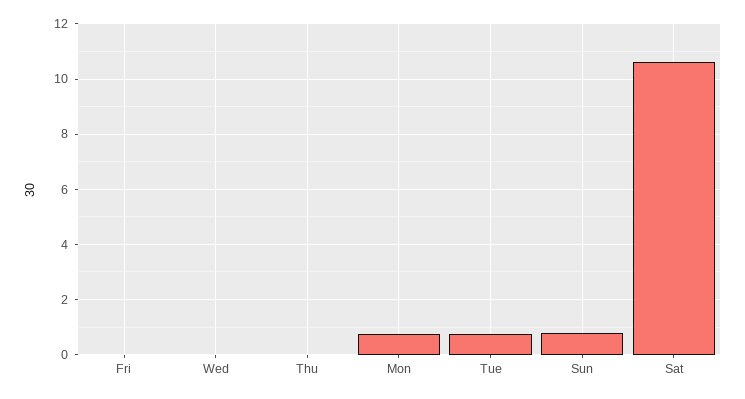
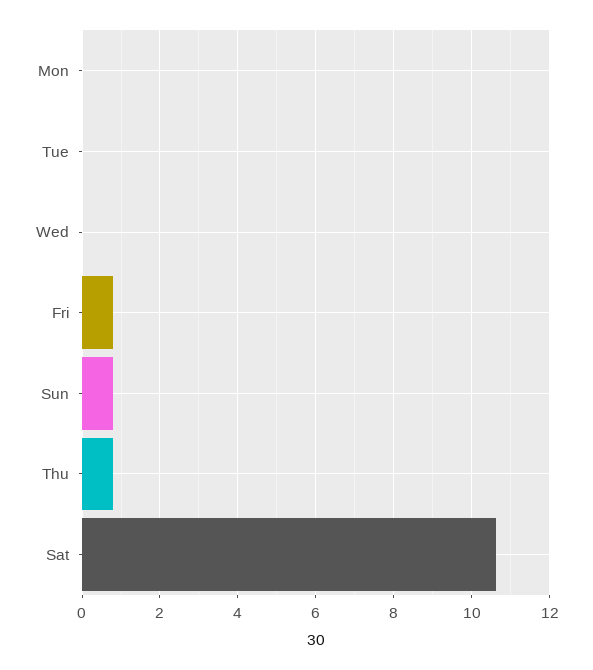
Fri: 0 -> 0.8
Thu: 0 -> 0.8
Mon: 0.75 -> 0
Tue: 0.75 -> 0

